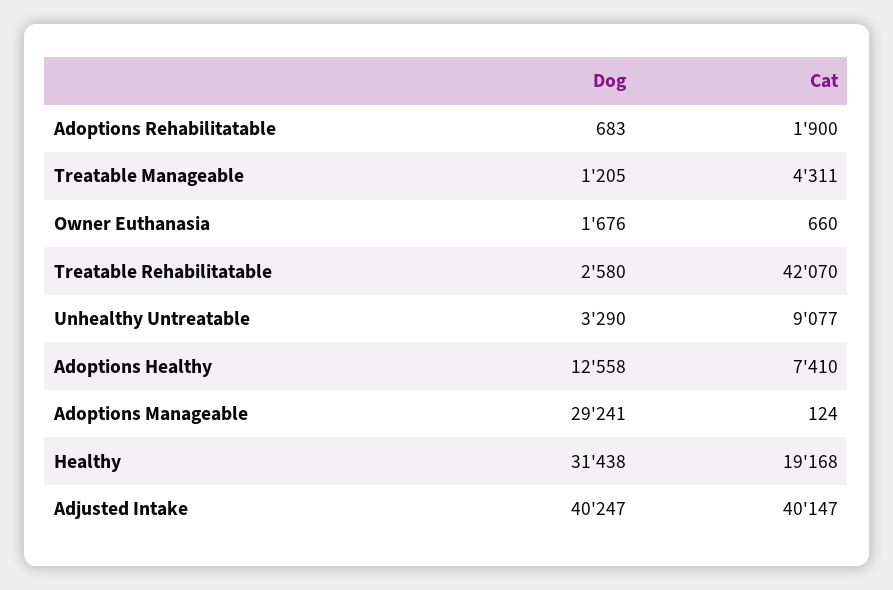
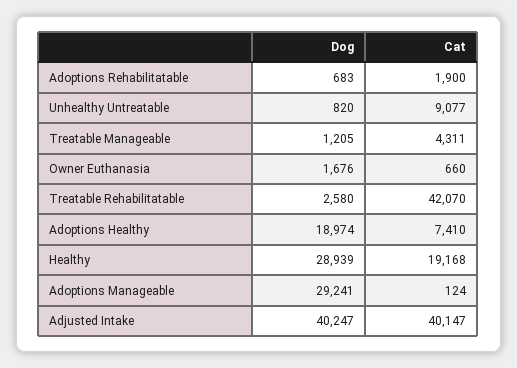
Dog, Unhealthy Untreatable: 3290 -> 820
Dog, Adoptions Healthy: 12558 -> 18974
Dog, Healthy: 31438 -> 28939

